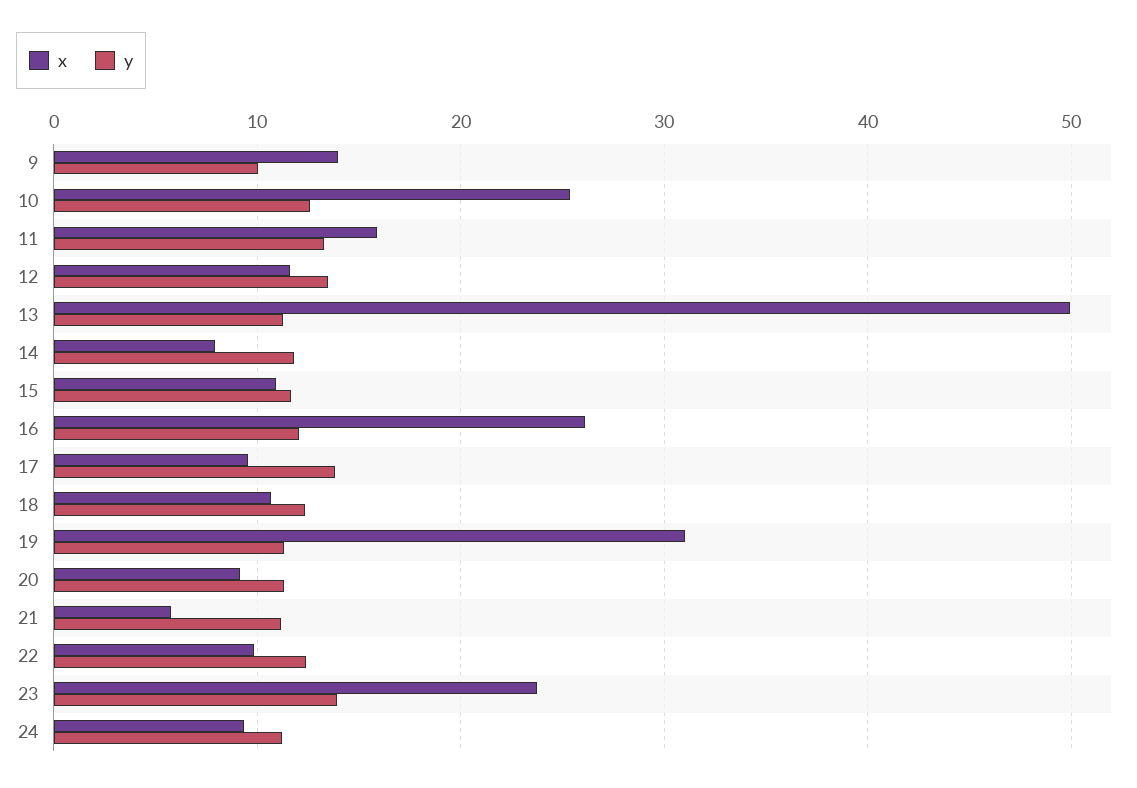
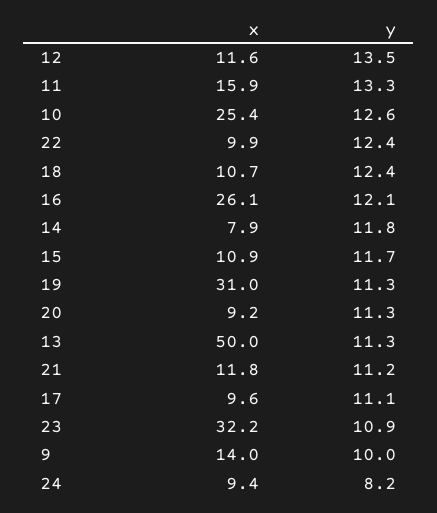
y, 17: 14 -> 11.1
x, 21: 6 -> 11.8
x, 23: 24 -> 32.2
y, 23: 14 -> 10.9
y, 24: 11 -> 8.2

